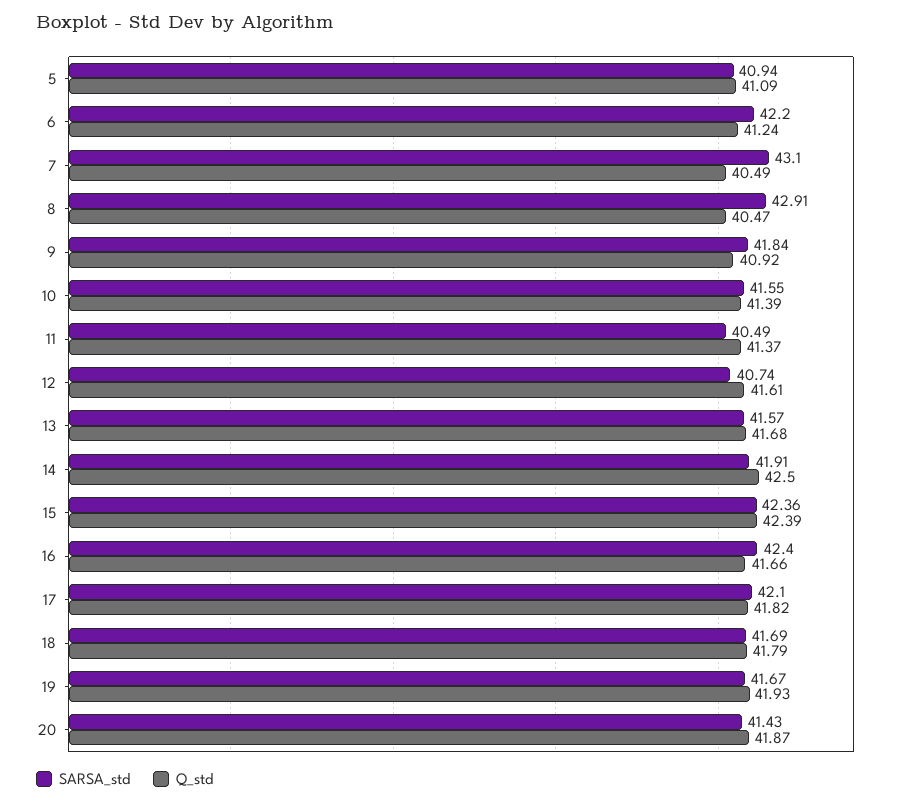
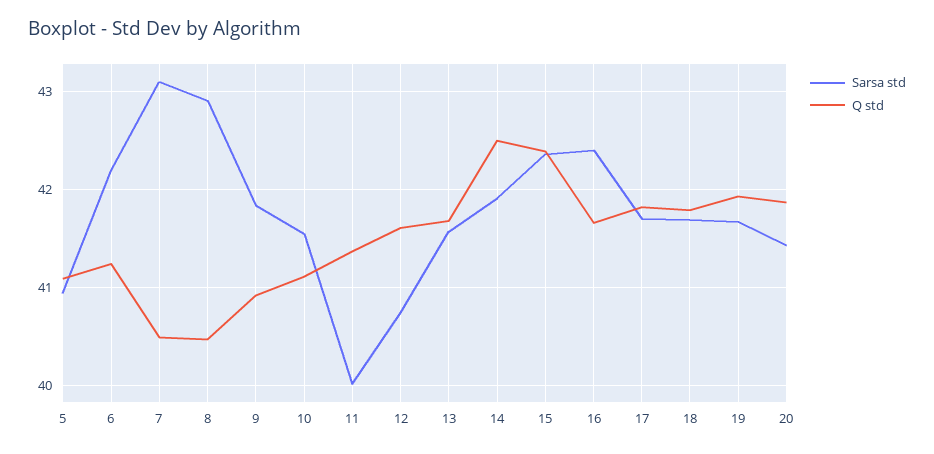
Q_std, 10: 41.39 -> 41.1
SARSA_std, 11: 40.49 -> 40
SARSA_std, 17: 42.1 -> 41.7

